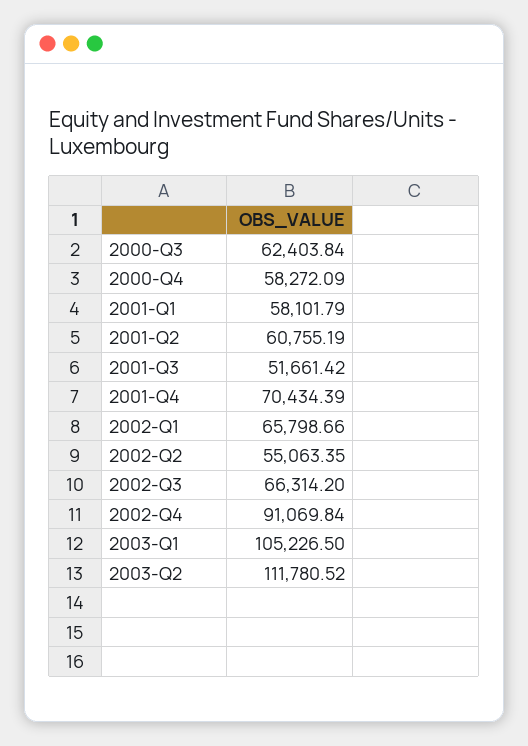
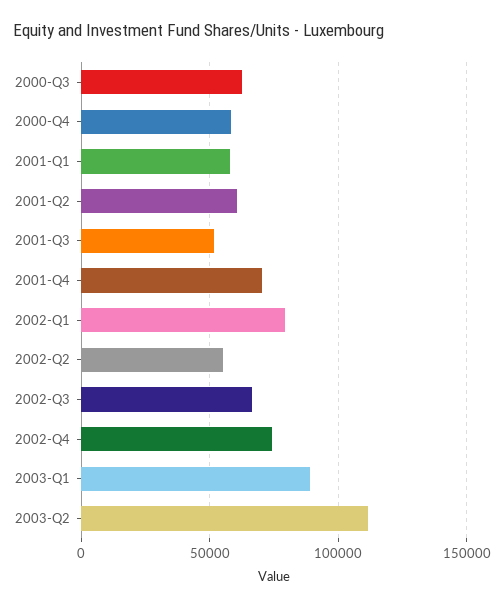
2002-Q1: 65798.66 -> 80000
2002-Q4: 91069.84 -> 75000
2003-Q1: 105226.5 -> 90000

